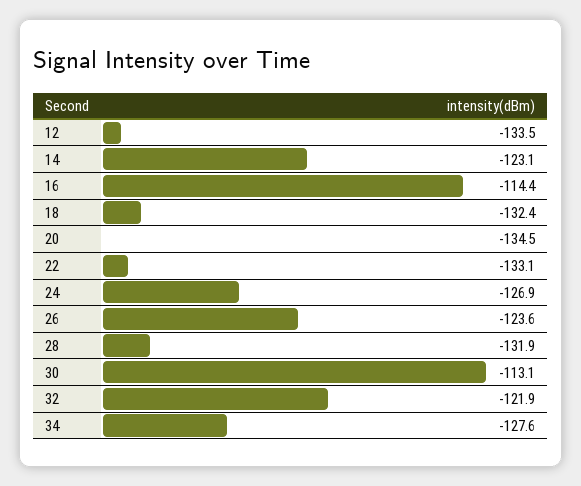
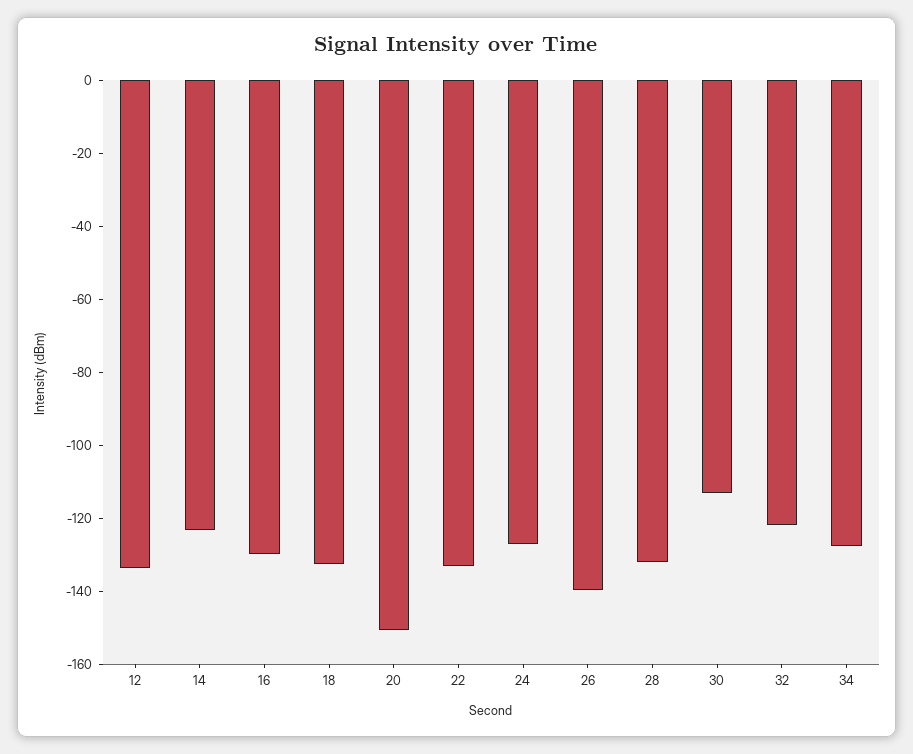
16: -114.4 -> -130
20: -134.5 -> -150
26: -123.6 -> -140

